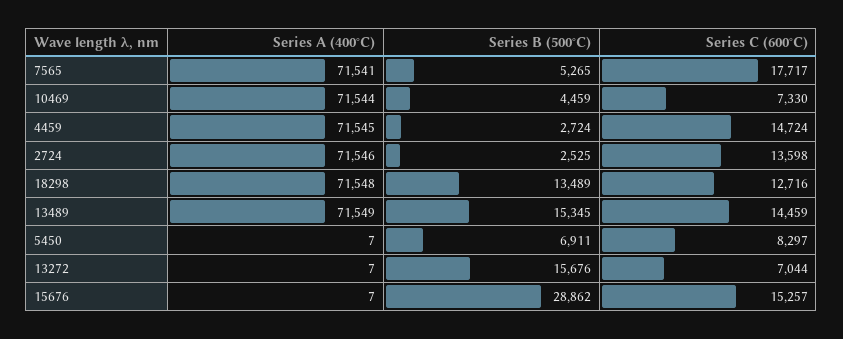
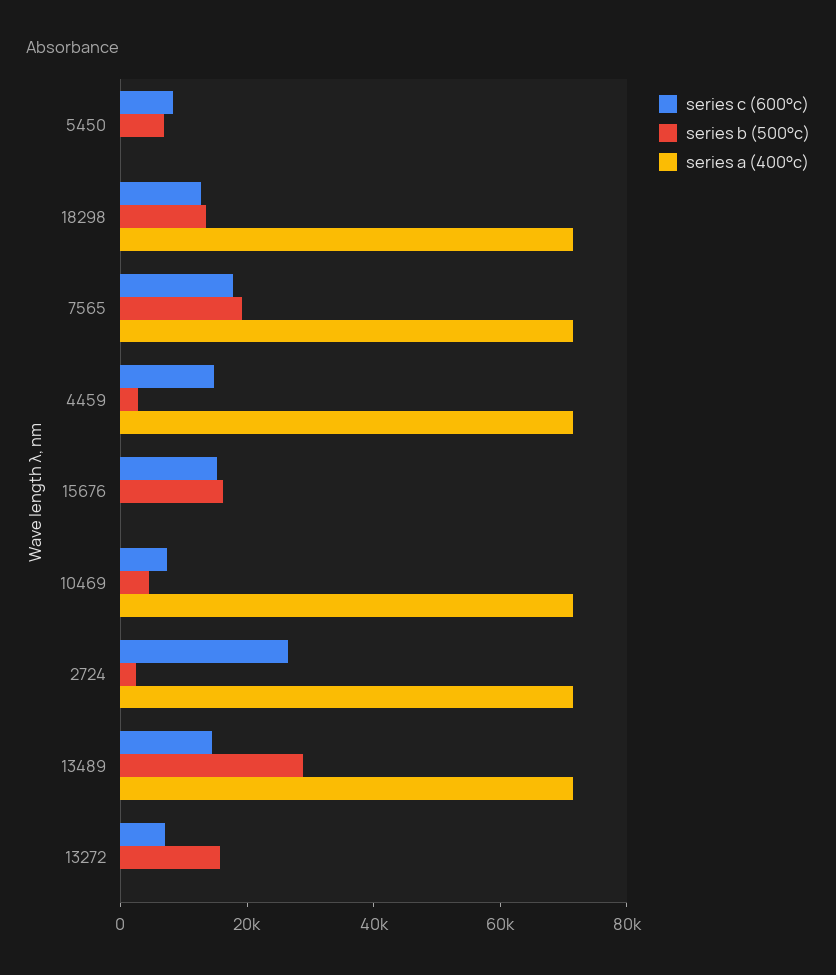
Series B (500°C), 7565: 5265 -> 20000
Series C (600°C), 2724: 13598 -> 25000
Series B (500°C), 13489: 15345 -> 30000
Series B (500°C), 15676: 28862 -> 15000

